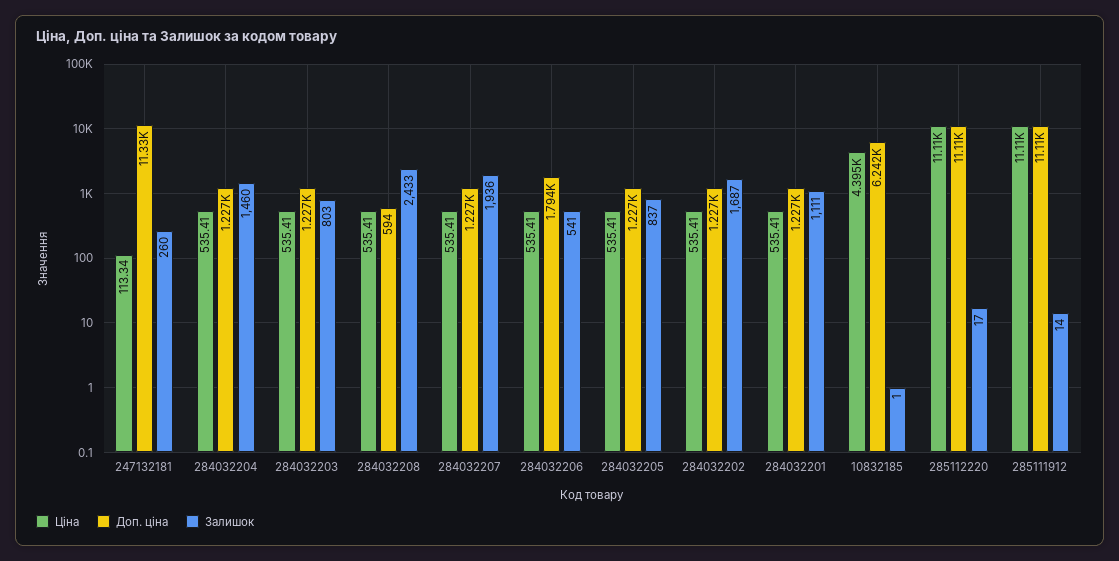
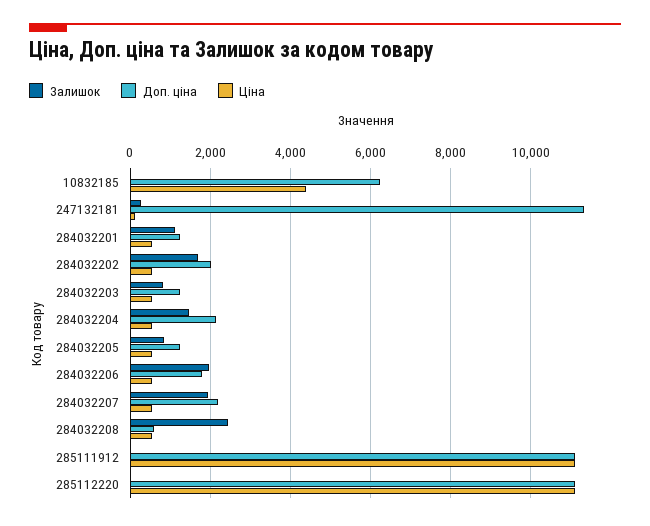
Доп. ціна, 284032204: 1227 -> 2200
Доп. ціна, 284032207: 1227 -> 2200
Залишок, 284032206: 541 -> 2000
Доп. ціна, 284032202: 1227 -> 2000

